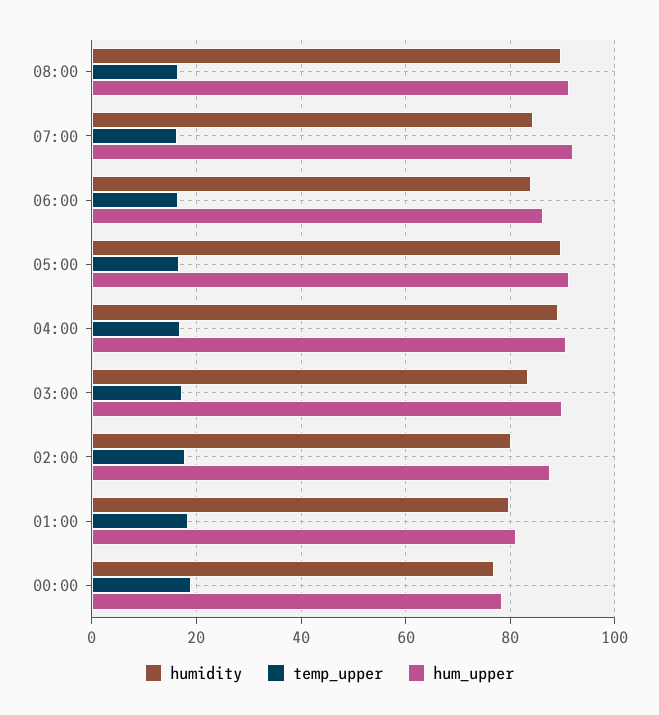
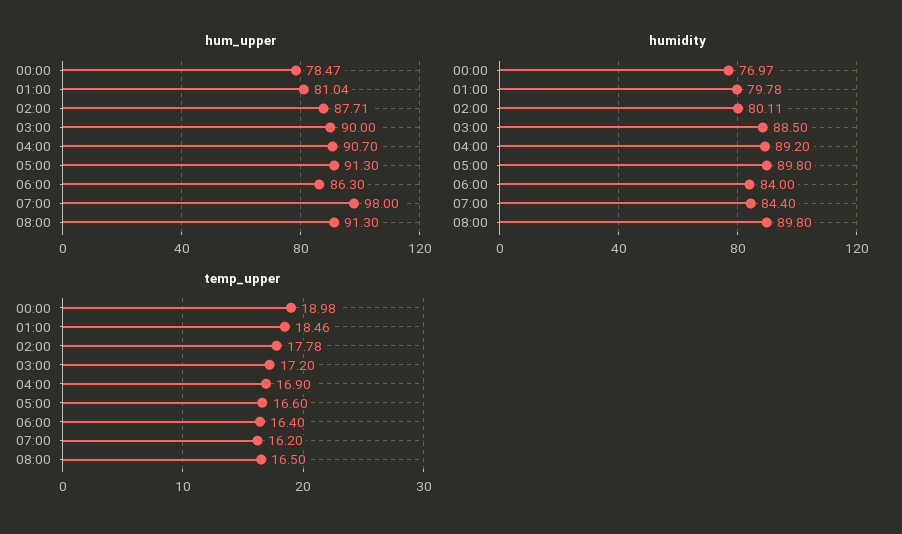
hum_upper, 07:00: 92 -> 98
humidity, 03:00: 84 -> 88.5

